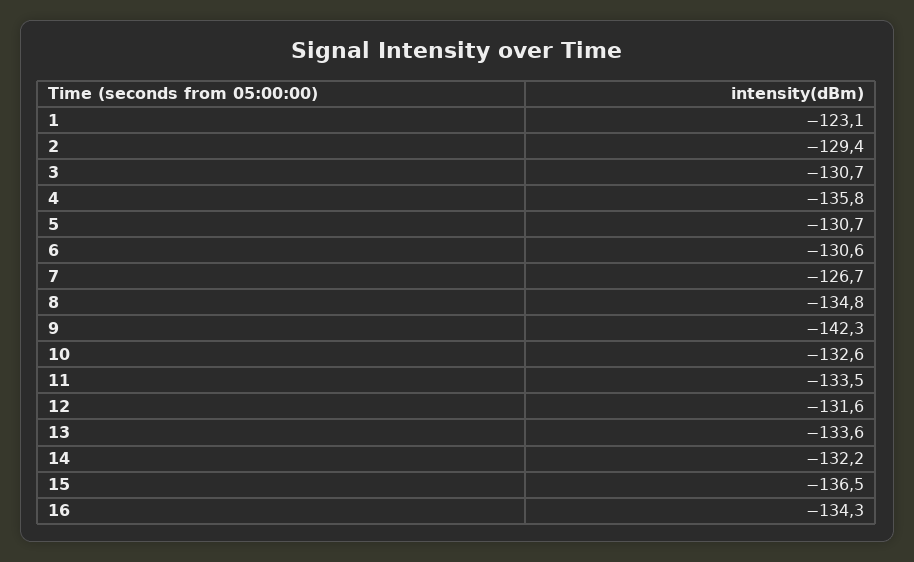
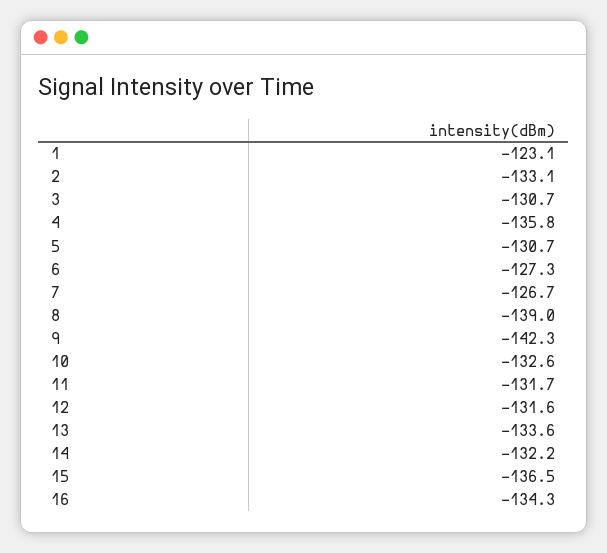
2: -129.4 -> -133.1
6: -130.6 -> -127.3
8: -134.8 -> -139
11: -133.5 -> -131.7

